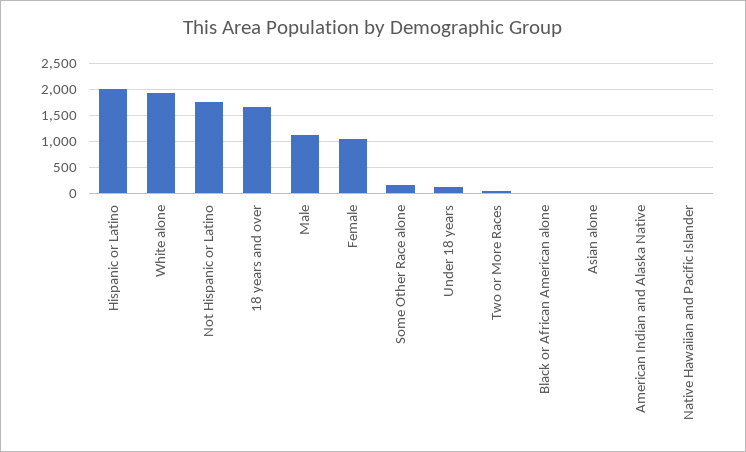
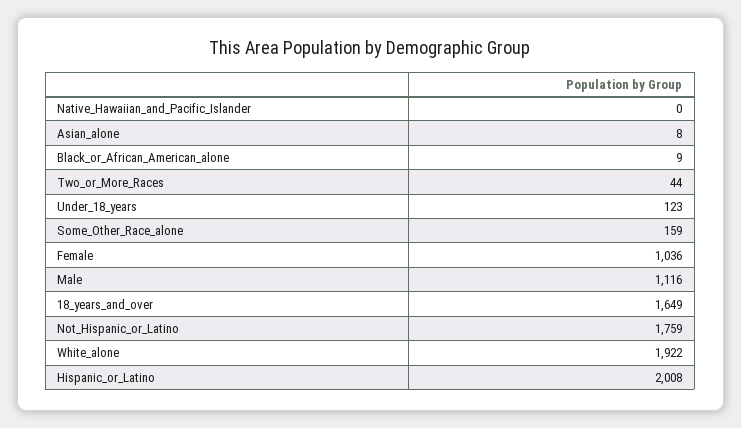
American Indian and Alaska Native: 0 -> none

